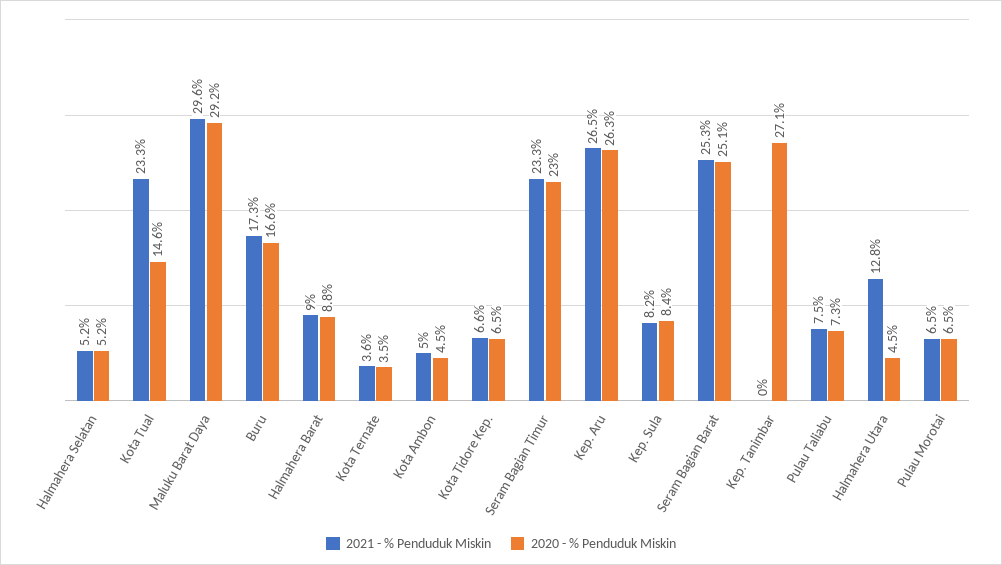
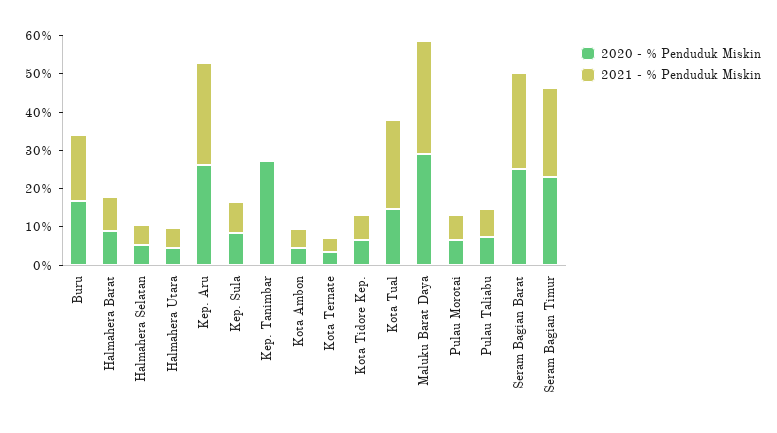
2021 - % Penduduk Miskin, Halmahera Utara: 12.8 -> 5

